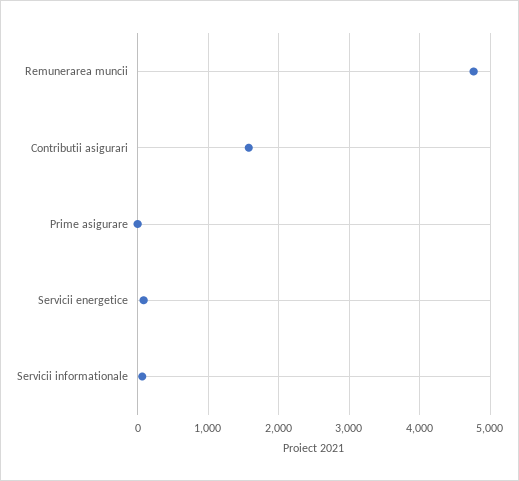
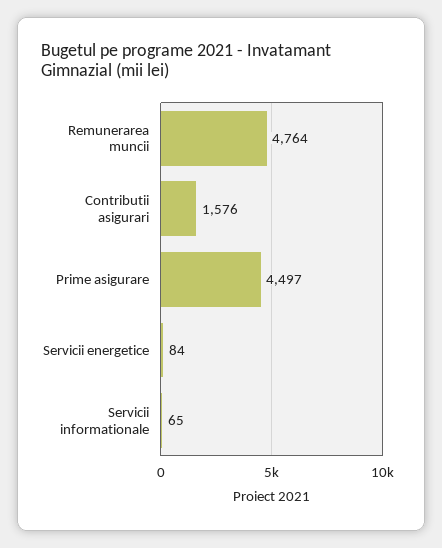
Prime asigurare: 0 -> 4497

